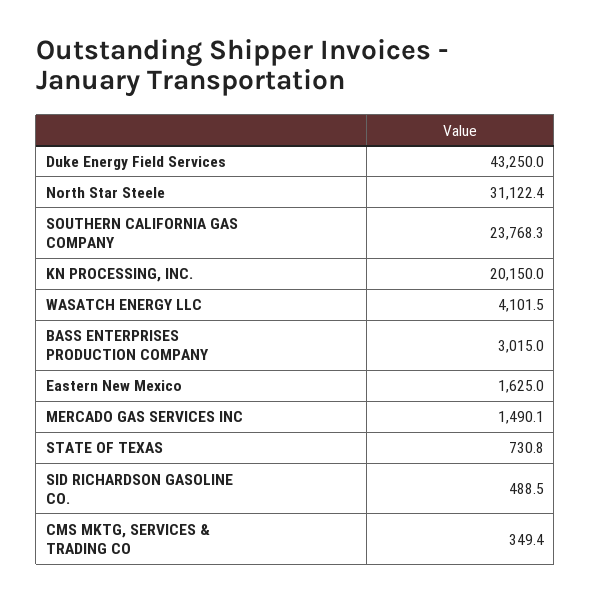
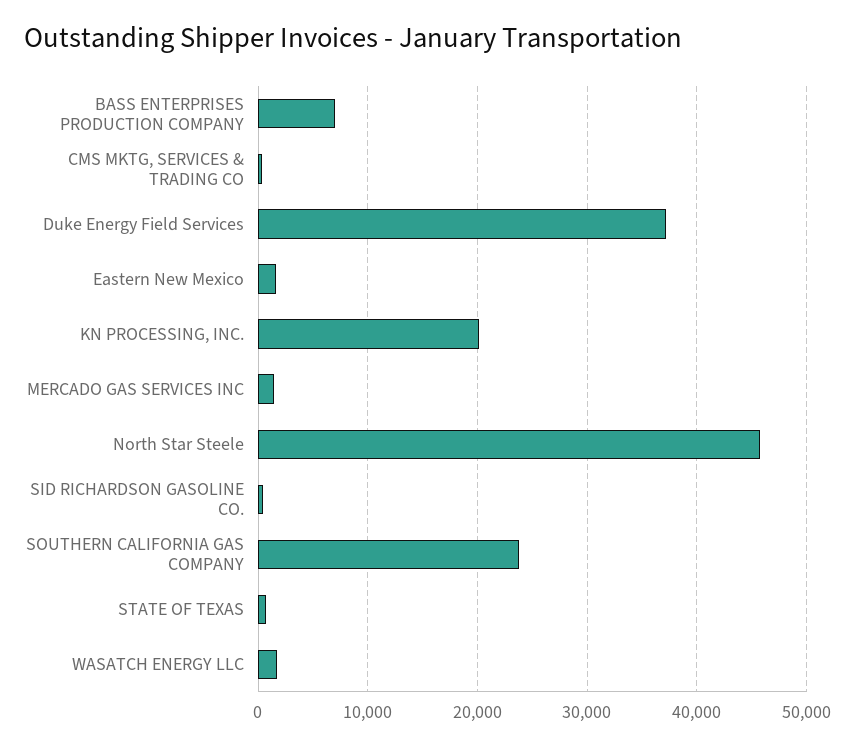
Duke Energy Field Services: 43250 -> 37000
North Star Steele: 31122.4 -> 46000
WASATCH ENERGY LLC: 4101.5 -> 2000
BASS ENTERPRISES PRODUCTION COMPANY: 3015 -> 7000

